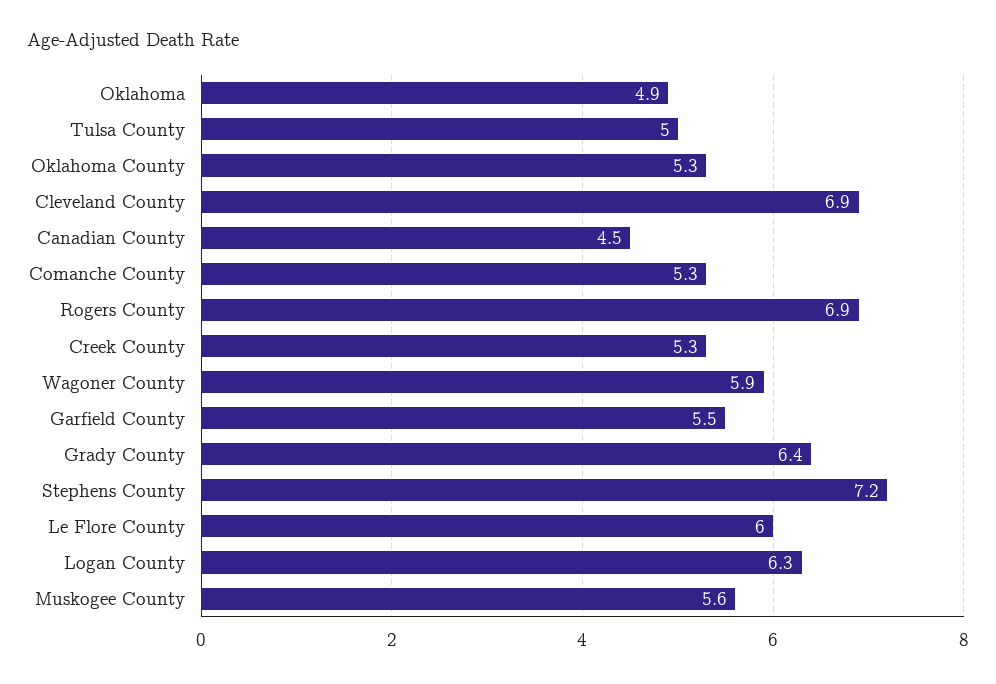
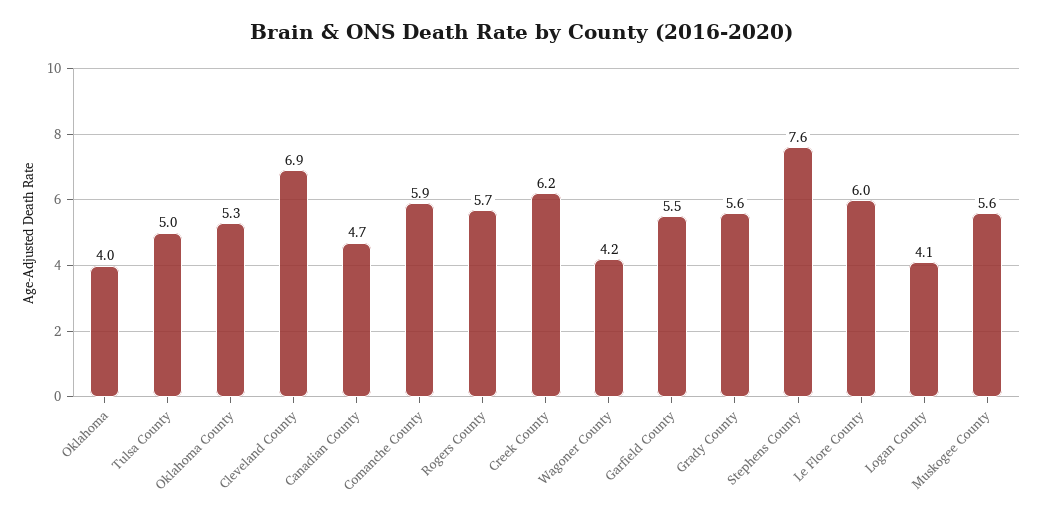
Oklahoma: 4.9 -> 4
Canadian County: 4.5 -> 4.7
Comanche County: 5.3 -> 5.9
Rogers County: 6.9 -> 5.7
Creek County: 5.3 -> 6.2
Wagoner County: 5.9 -> 4.2
Grady County: 6.4 -> 5.6
Stephens County: 7.2 -> 7.6
Logan County: 6.3 -> 4.1

